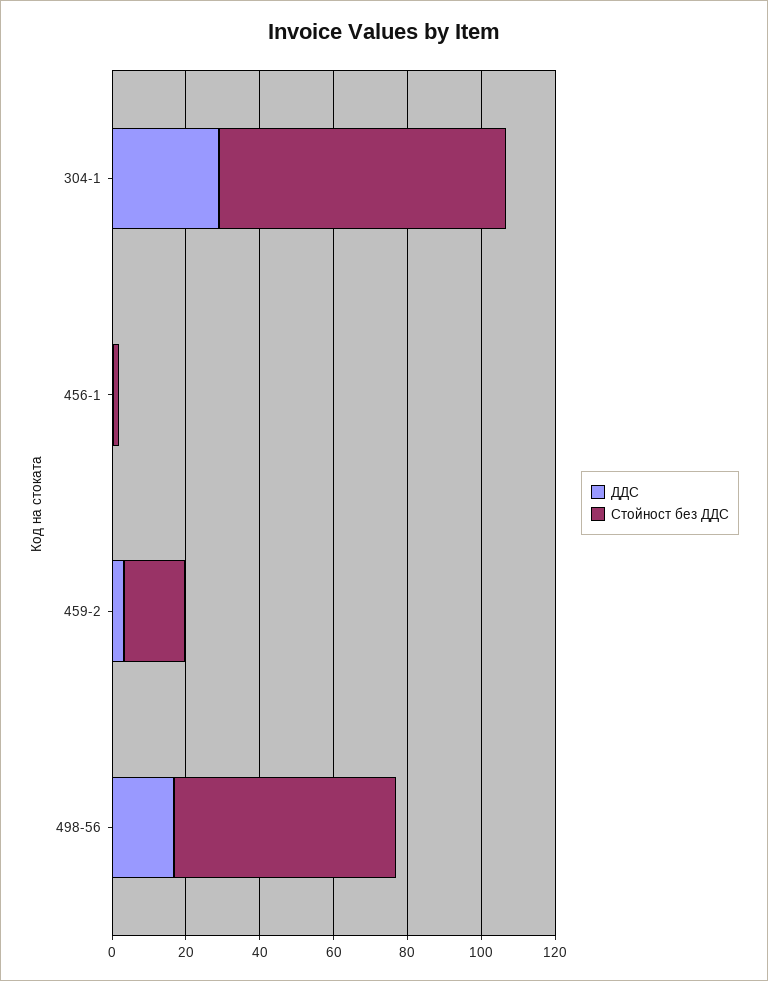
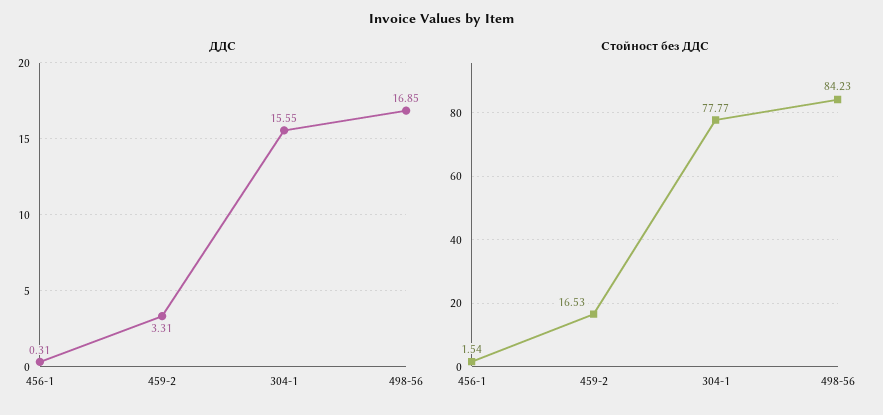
ДДС, 304-1: 30 -> 15.55
Стойност без ДДС, 498-56: 60 -> 84.23

